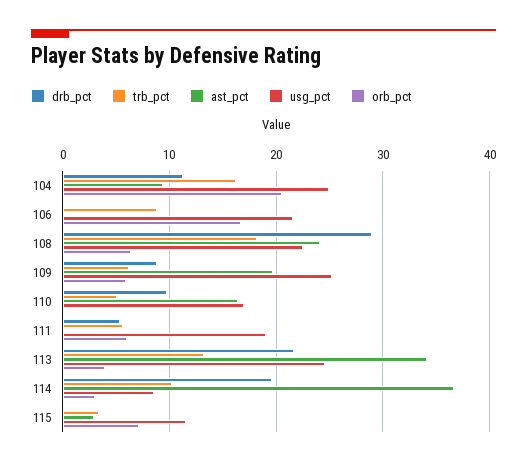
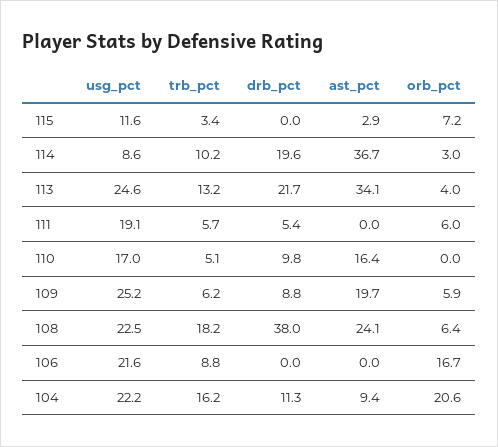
usg_pct, 104: 25 -> 22.2
drb_pct, 108: 29 -> 38

